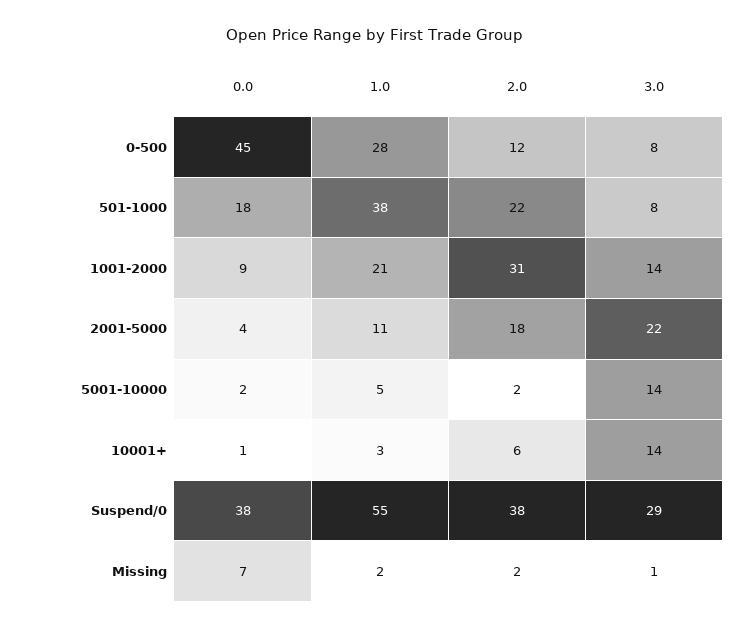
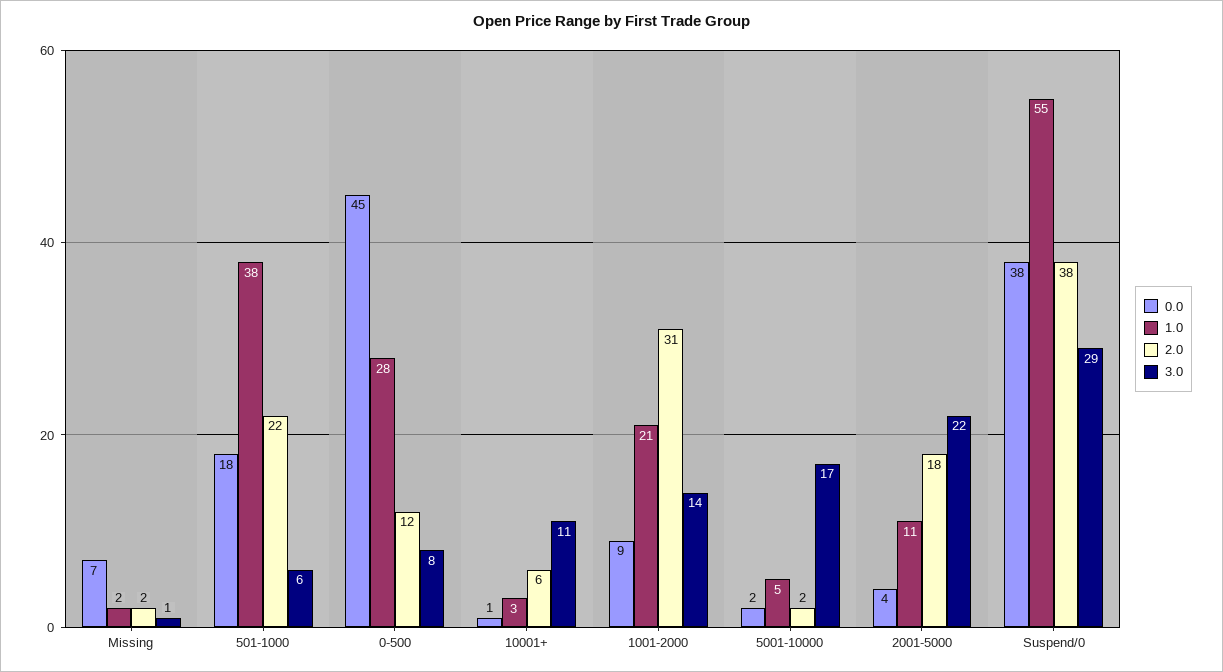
3.0, 501-1000: 8 -> 6
3.0, 5001-10000: 14 -> 17
3.0, 10001+: 14 -> 11

